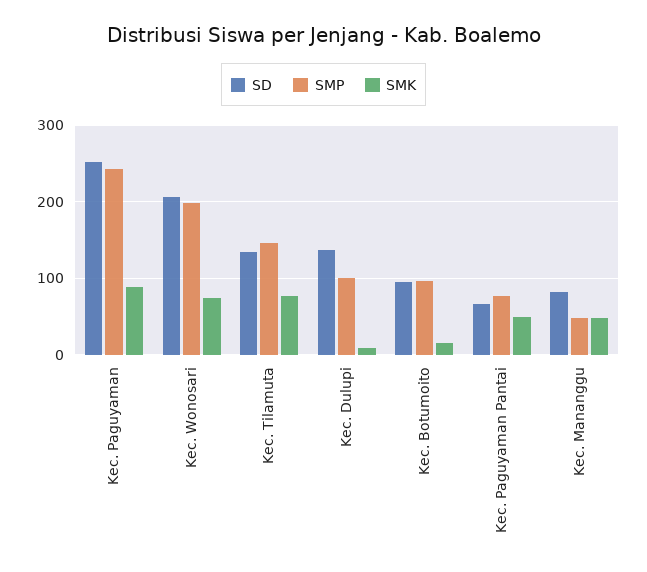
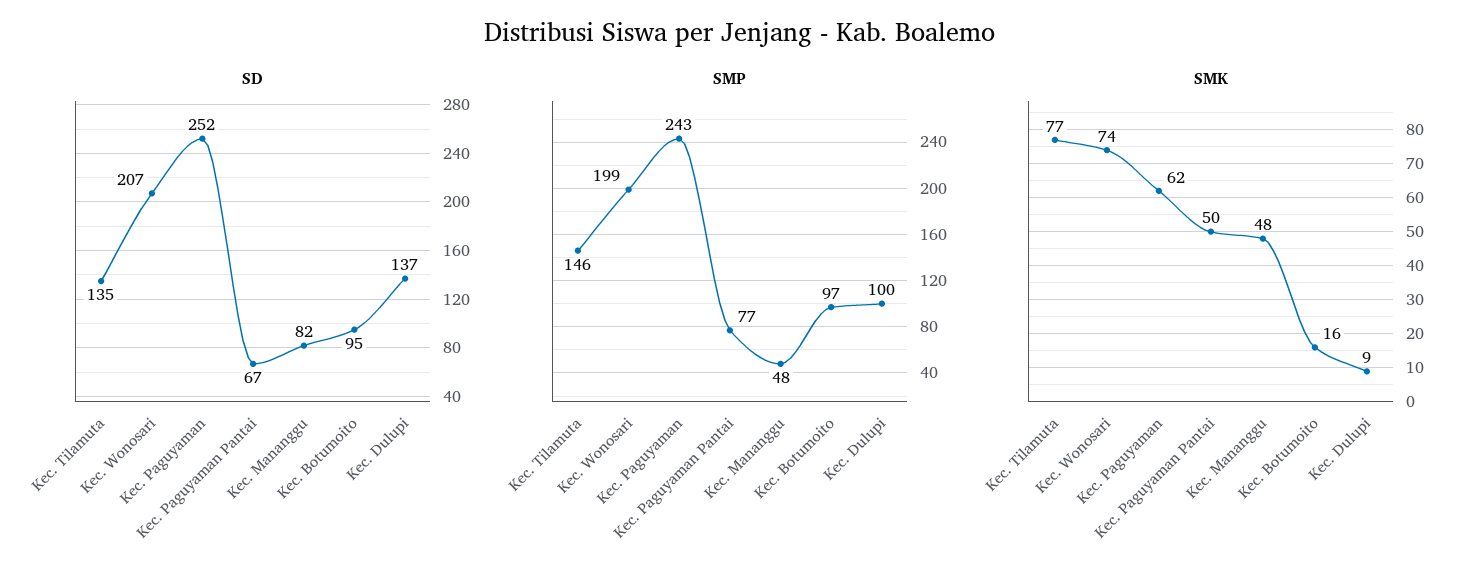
SMK, Kec. Paguyaman: 90 -> 62

